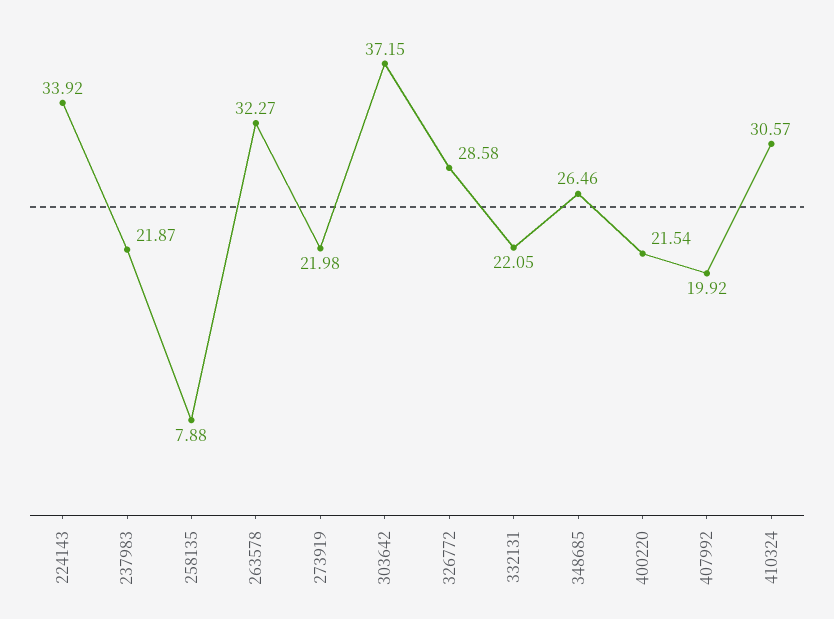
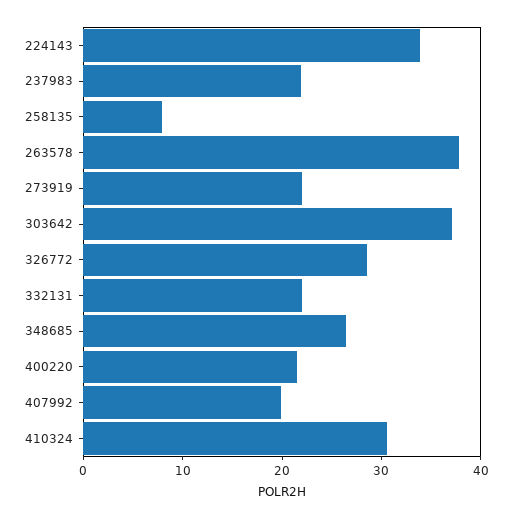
263578: 32.27 -> 38

